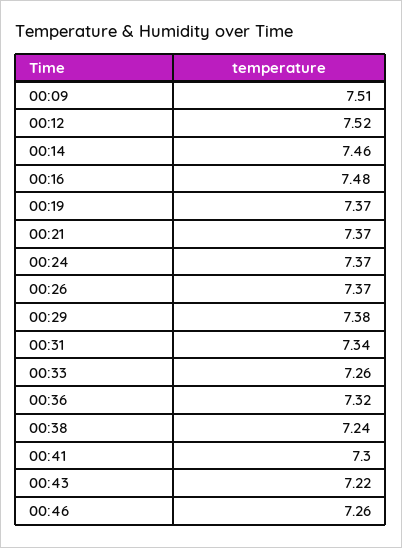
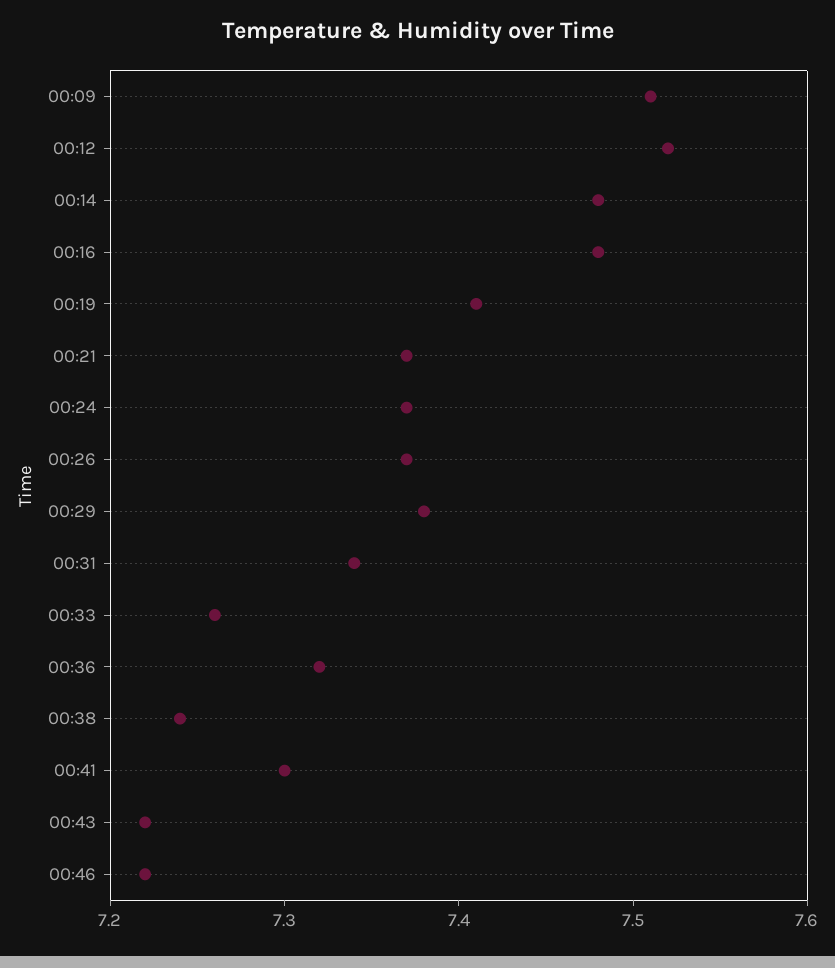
00:14: 7.46 -> 7.48
00:19: 7.37 -> 7.41
00:46: 7.26 -> 7.22

